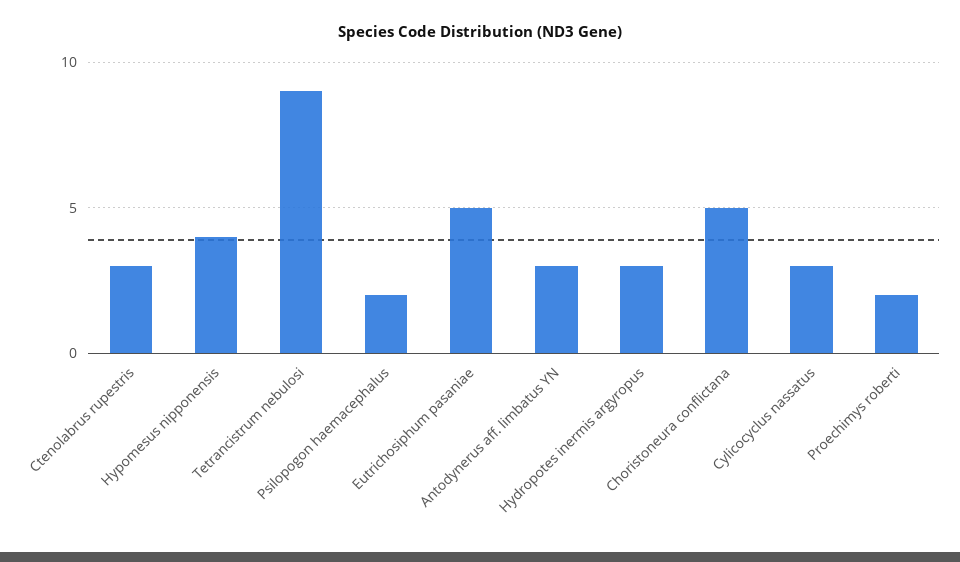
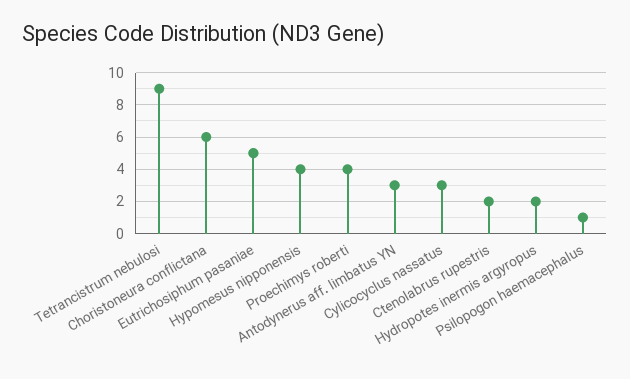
Ctenolabrus rupestris: 3 -> 2
Psilopogon haemacephalus: 2 -> 1
Hydropotes inermis argyropus: 3 -> 2
Choristoneura conflictana: 5 -> 6
Proechimys roberti: 2 -> 4

